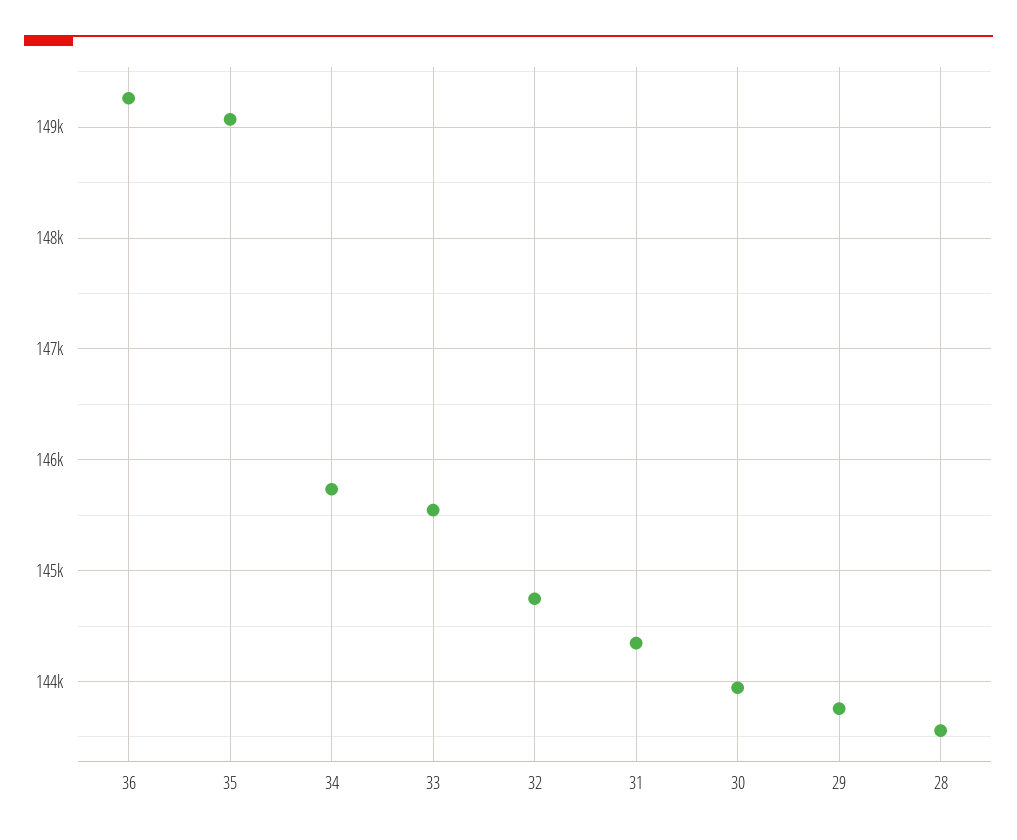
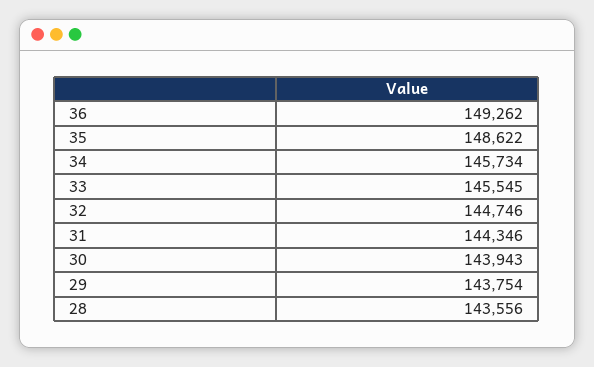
35: 149100 -> 148622

